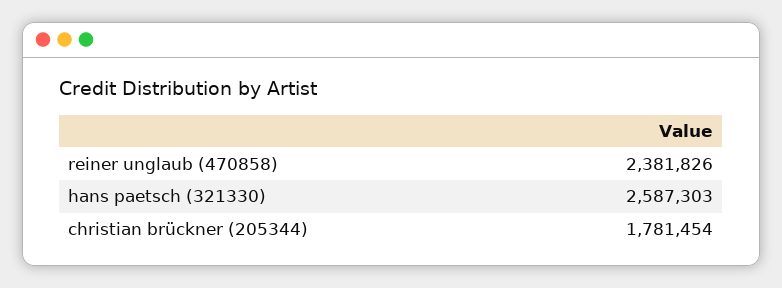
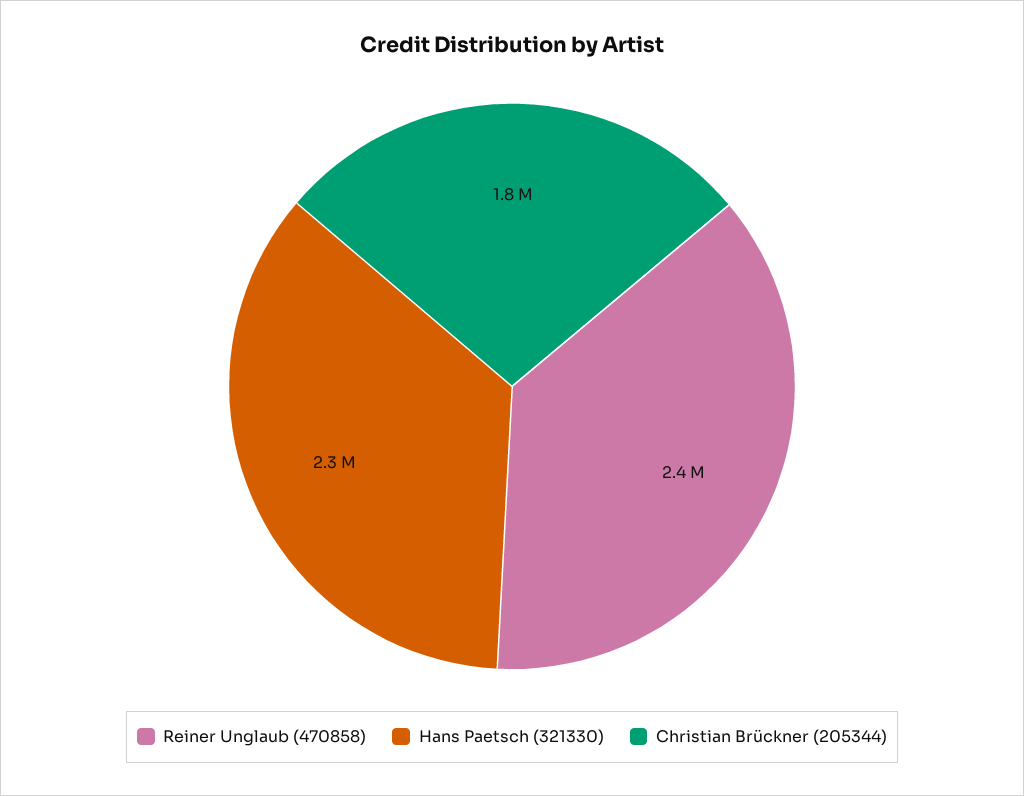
hans paetsch (321330): 2587303 -> 2300000

